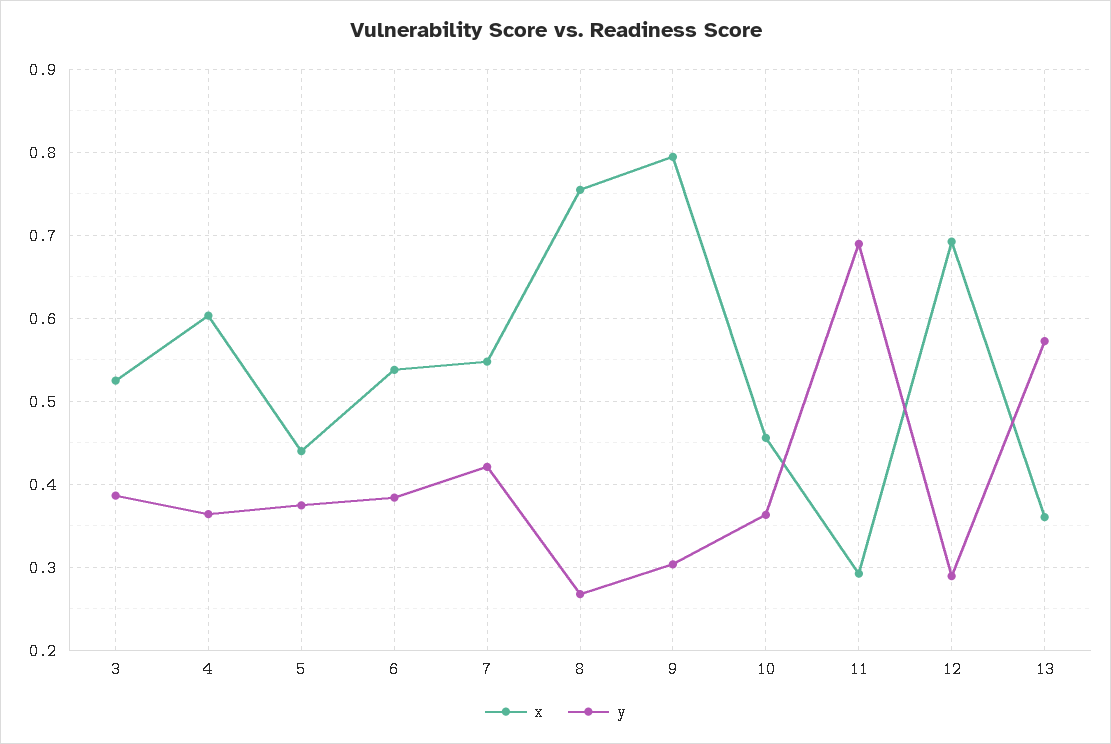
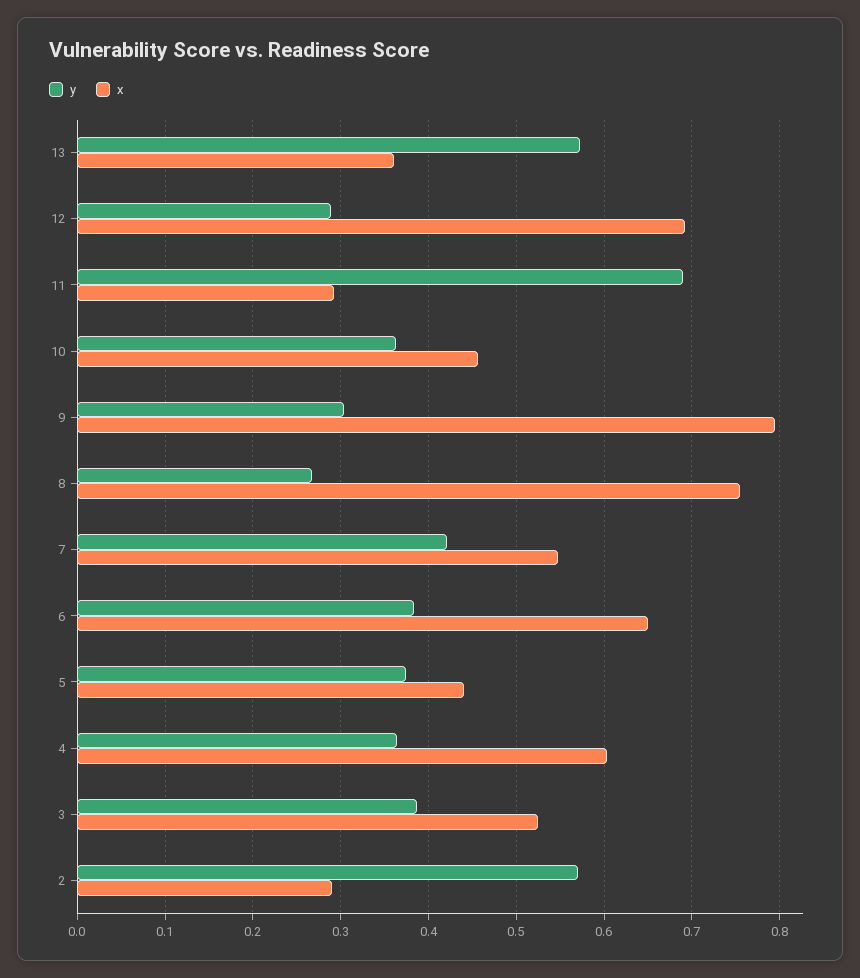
x, 6: 0.54 -> 0.65
y, 2: none -> 0.57
x, 2: none -> 0.29

